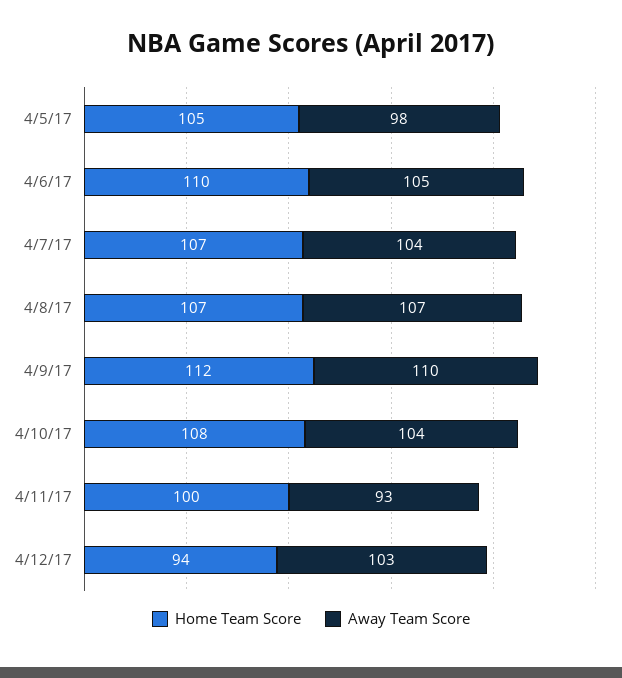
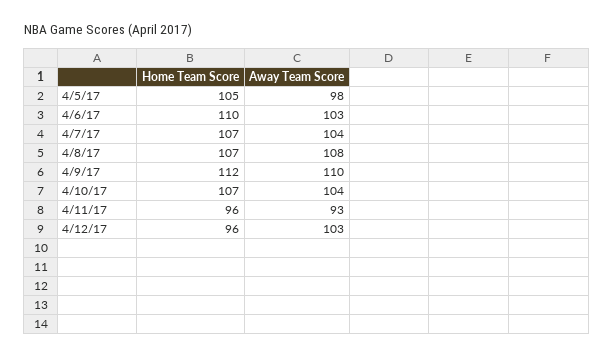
Away Team Score, 4/6/17: 105 -> 103
Away Team Score, 4/8/17: 107 -> 108
Home Team Score, 4/10/17: 108 -> 107
Home Team Score, 4/11/17: 100 -> 96
Home Team Score, 4/12/17: 94 -> 96

